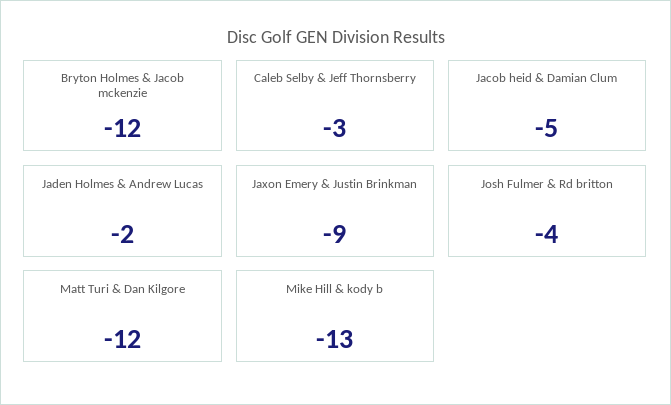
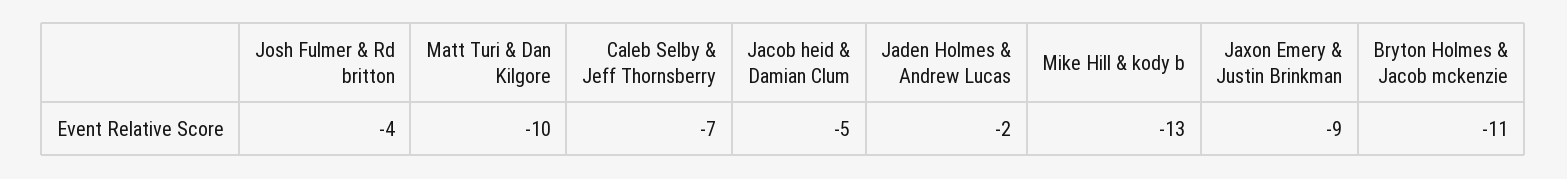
Bryton Holmes & Jacob mckenzie: -12 -> -11
Caleb Selby & Jeff Thornsberry: -3 -> -7
Matt Turi & Dan Kilgore: -12 -> -10

